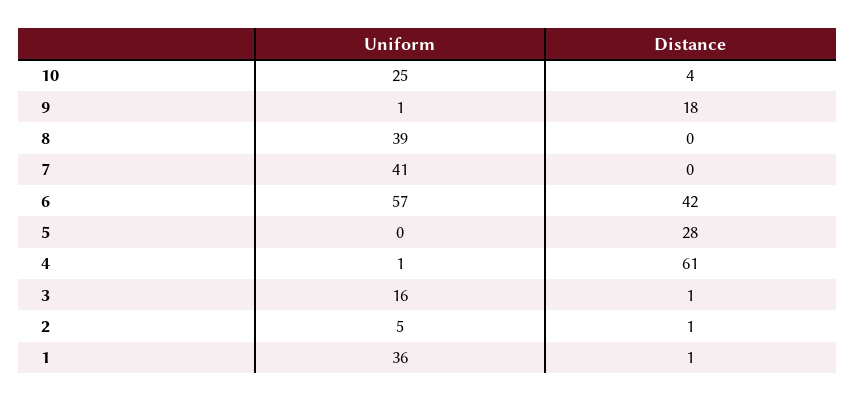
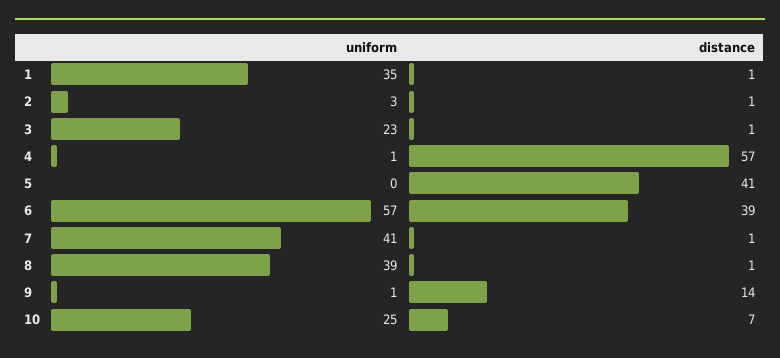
Distance, 10: 4 -> 7
Distance, 9: 18 -> 14
Distance, 8: 0 -> 1
Distance, 7: 0 -> 1
Distance, 6: 42 -> 39
Distance, 5: 28 -> 41
Distance, 4: 61 -> 57
Uniform, 3: 16 -> 23
Uniform, 2: 5 -> 3
Uniform, 1: 36 -> 35

